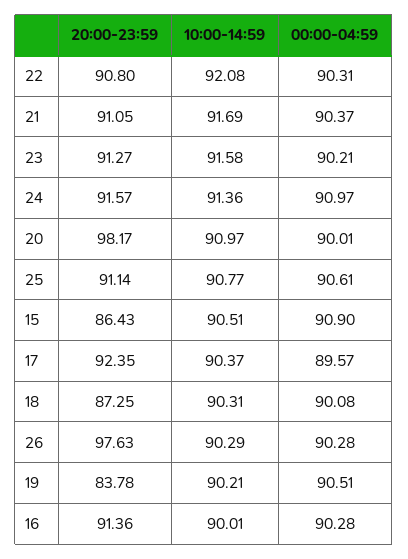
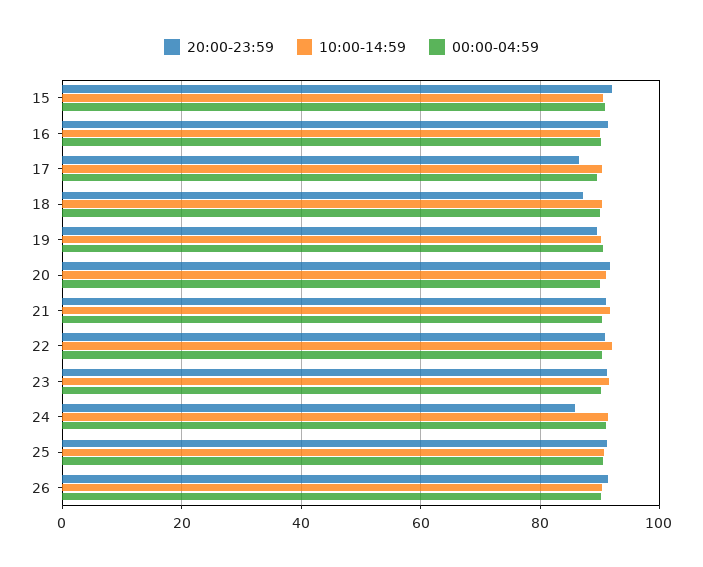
20:00-23:59, 24: 91.57 -> 86
20:00-23:59, 20: 98.17 -> 92
20:00-23:59, 15: 86.43 -> 92
20:00-23:59, 17: 92.35 -> 86
20:00-23:59, 26: 97.63 -> 92
20:00-23:59, 19: 83.78 -> 90

